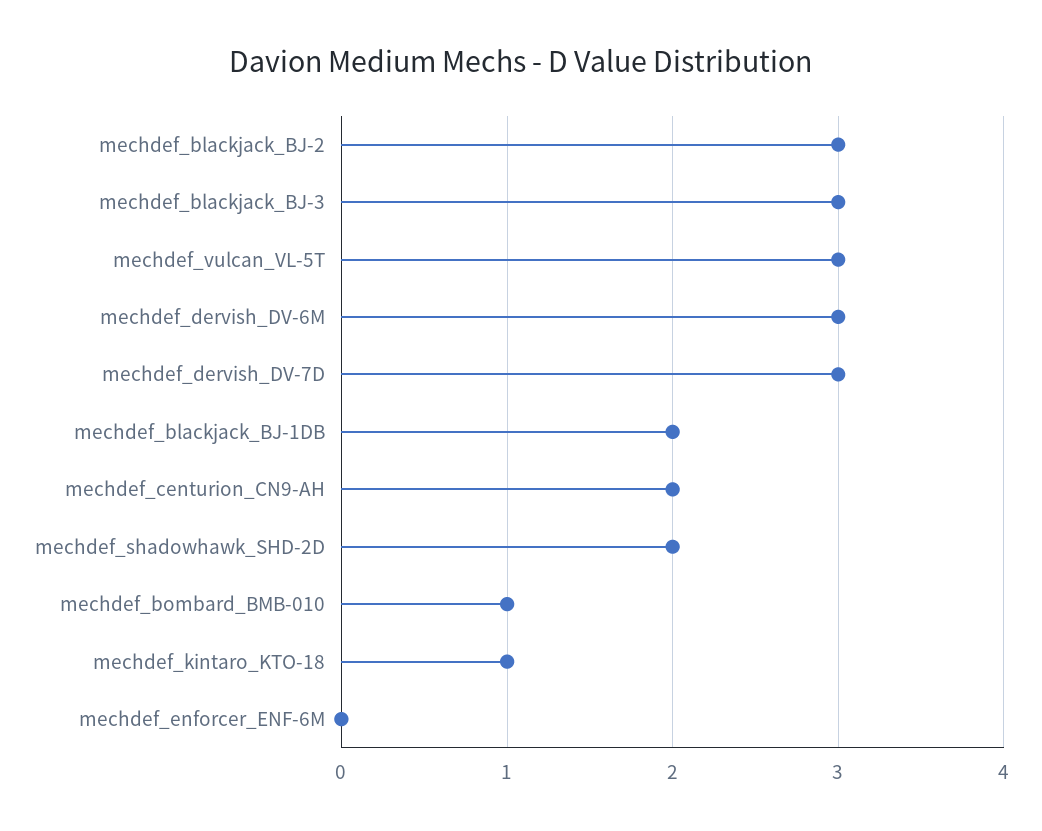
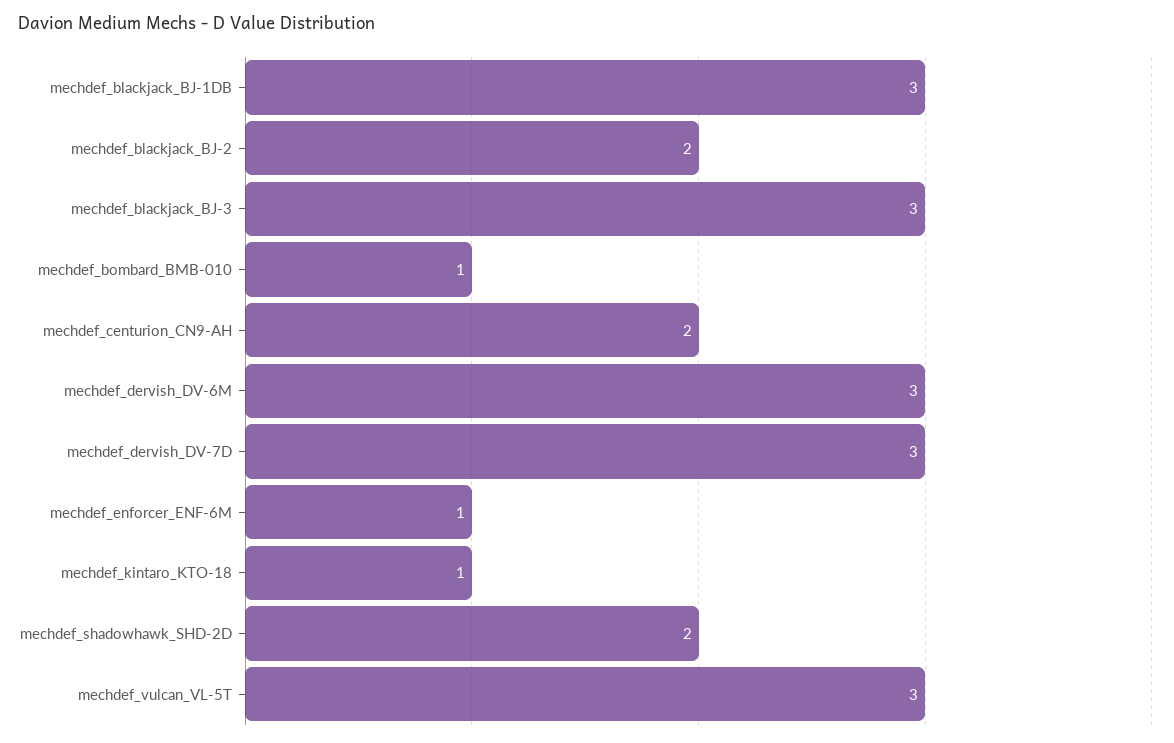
mechdef_blackjack_BJ-2: 3 -> 2
mechdef_blackjack_BJ-1DB: 2 -> 3
mechdef_enforcer_ENF-6M: 0 -> 1

